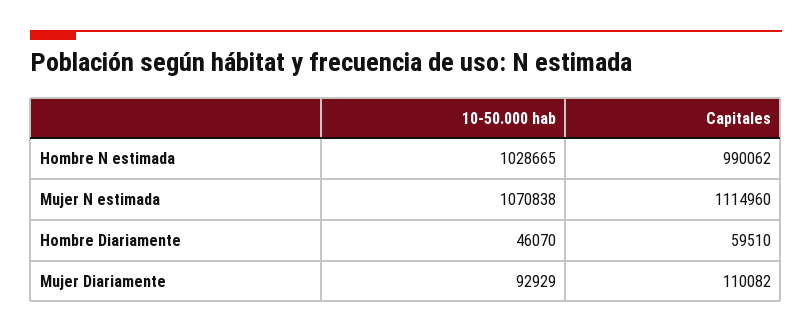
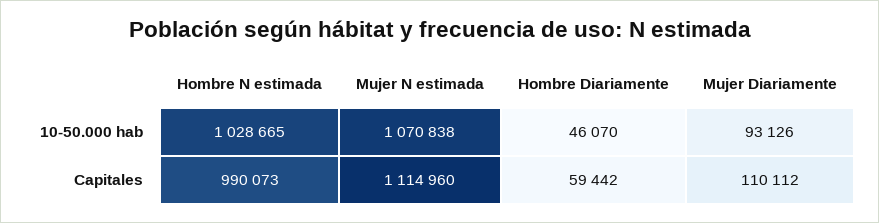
Capitales, Hombre N estimada: 990062 -> 990073
Capitales, Hombre Diariamente: 59510 -> 59442
10-50.000 hab, Mujer Diariamente: 92929 -> 93126
Capitales, Mujer Diariamente: 110082 -> 110112

